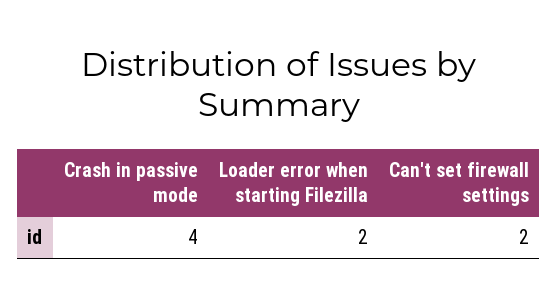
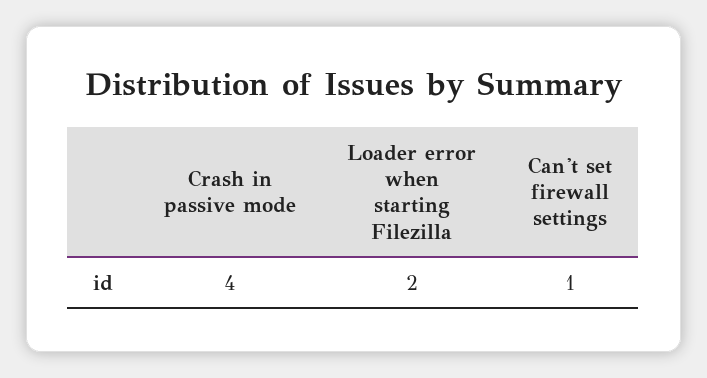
Can't set firewall settings: 2 -> 1

